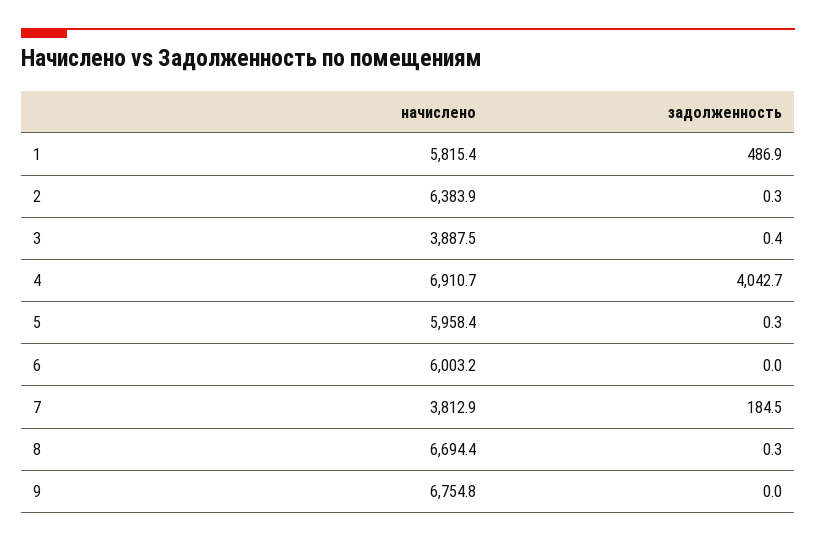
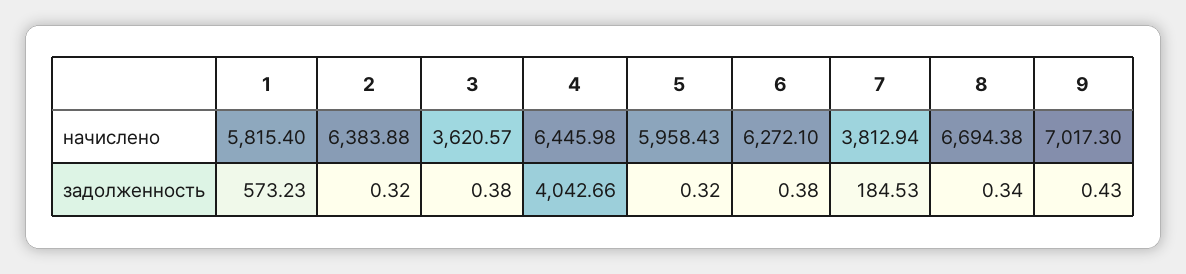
задолженность, 1: 486.9 -> 573.23
начислено, 3: 3887.5 -> 3620.57
начислено, 4: 6910.7 -> 6445.98
начислено, 6: 6003.2 -> 6272.1
задолженность, 6: 0 -> 0.38
начислено, 9: 6754.8 -> 7017.3
задолженность, 9: 0 -> 0.43

